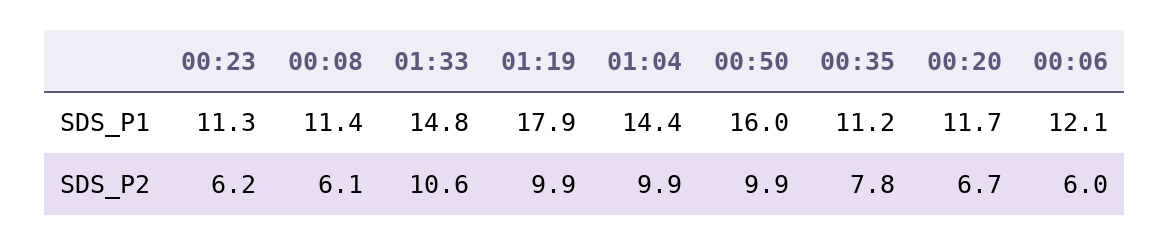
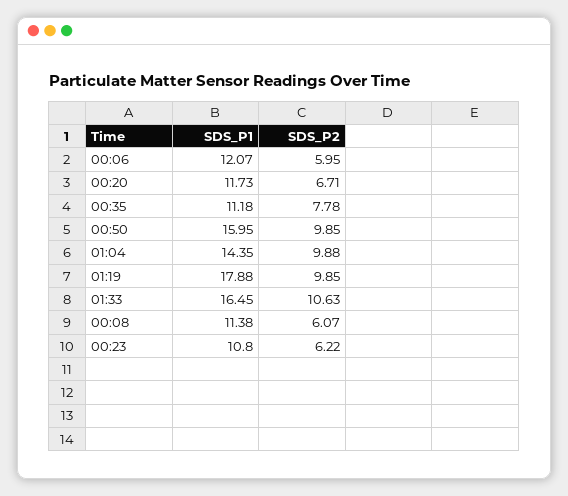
00:23, SDS_P1: 11.3 -> 10.8
01:33, SDS_P1: 14.8 -> 16.45

